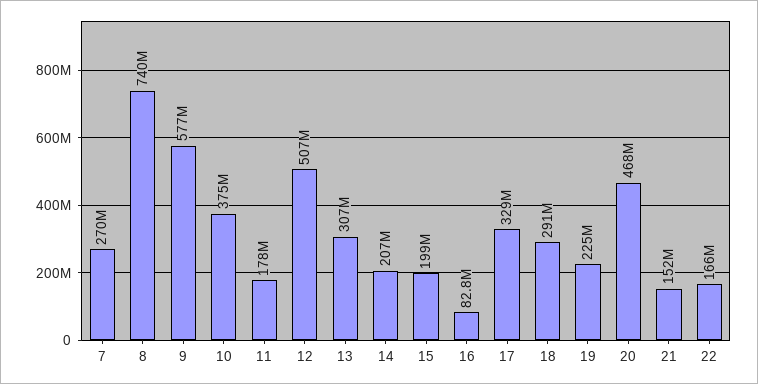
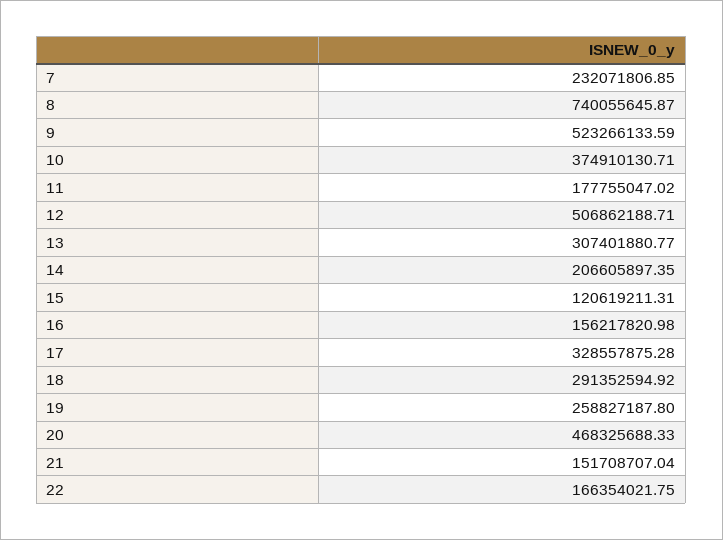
7: 270000000 -> 232071806.85
9: 577000000 -> 523266133.59
15: 199000000 -> 120619211.31
16: 82800000 -> 156217820.98
19: 225000000 -> 258827187.8

